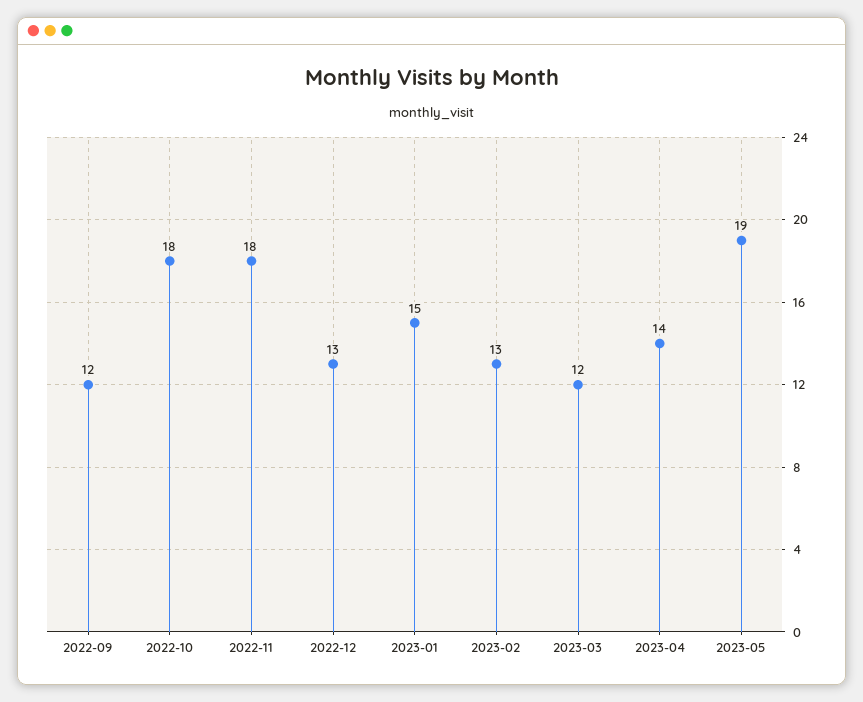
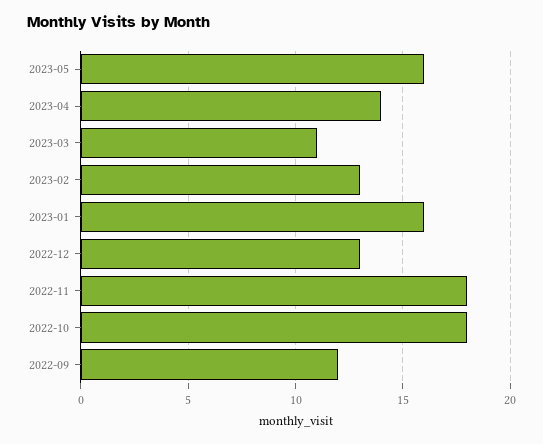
2023-01: 15 -> 16
2023-03: 12 -> 11
2023-05: 19 -> 16

